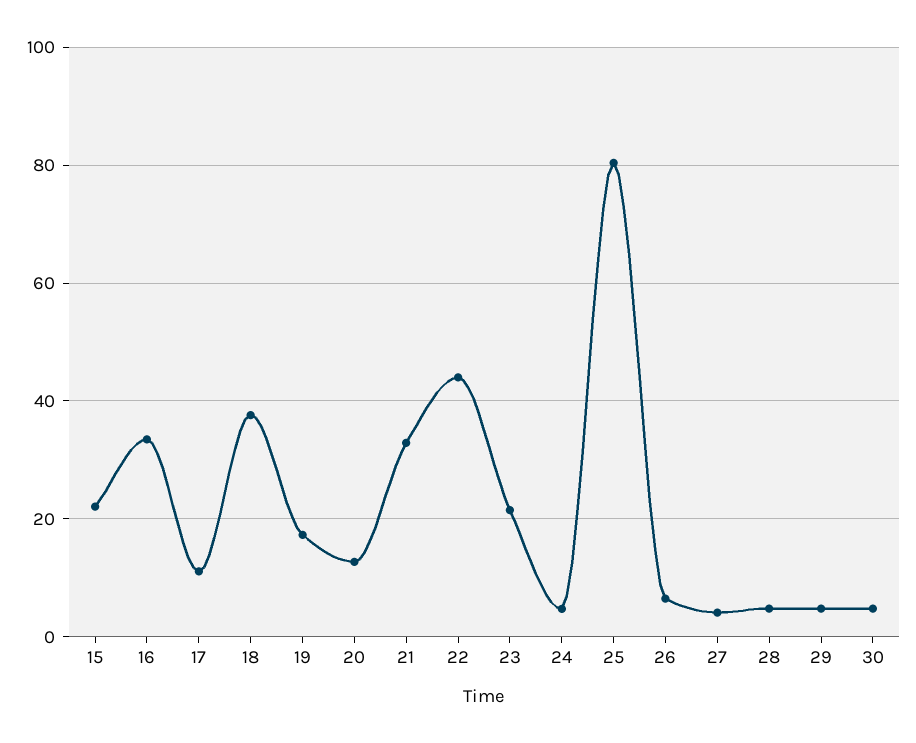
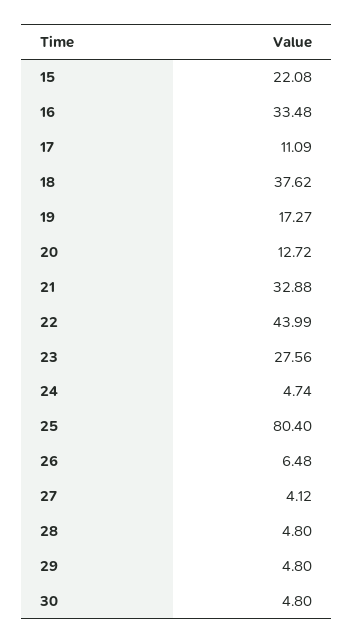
23: 22 -> 27.56

